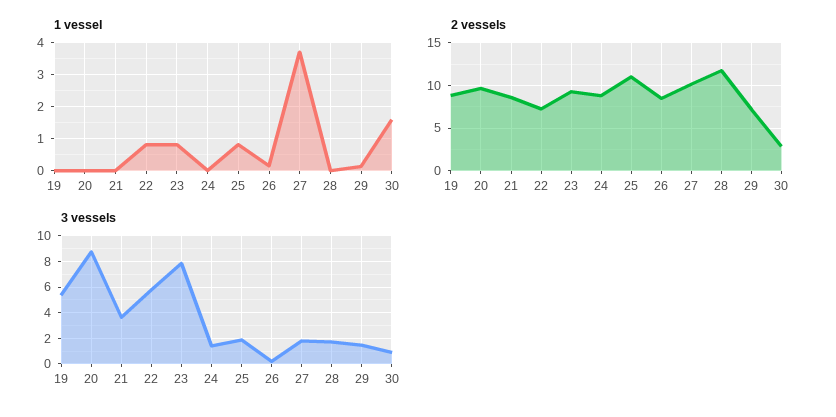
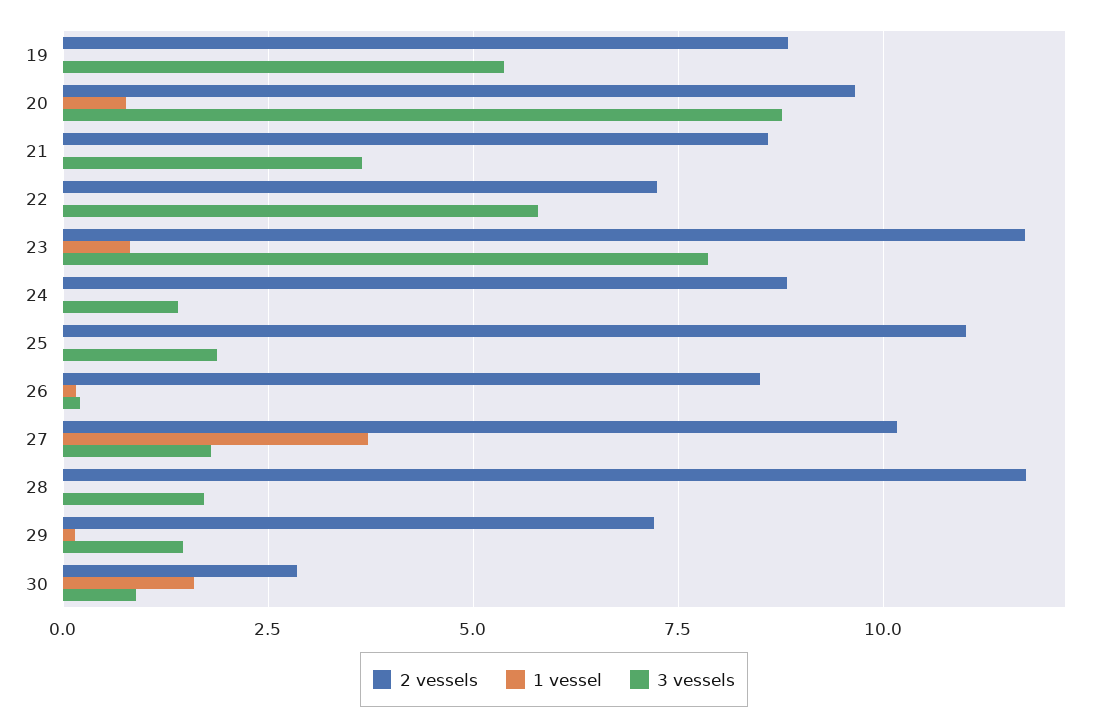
1 vessel, 20: 0 -> 0.75
1 vessel, 22: 0.8 -> 0
1 vessel, 25: 0.8 -> 0
2 vessels, 23: 9 -> 11.75

